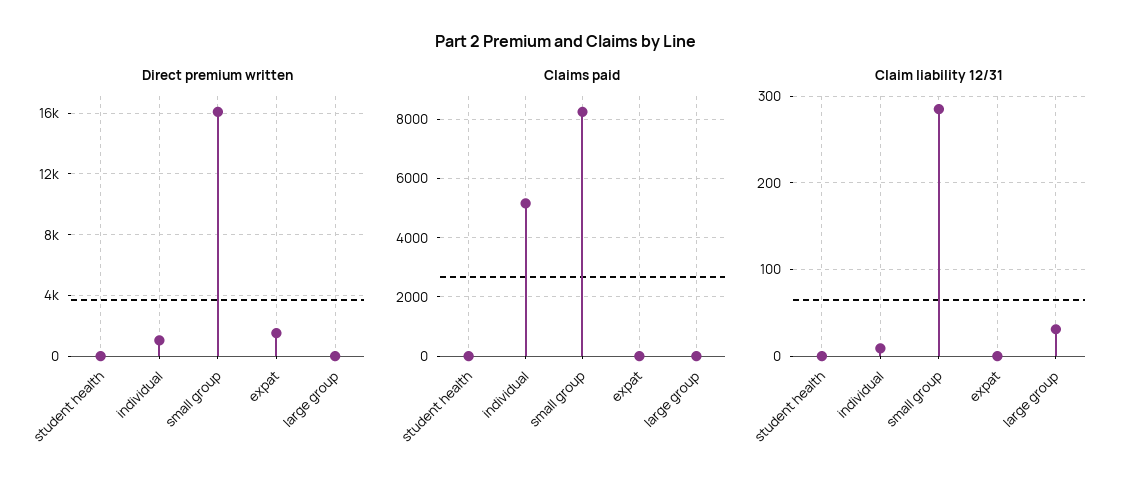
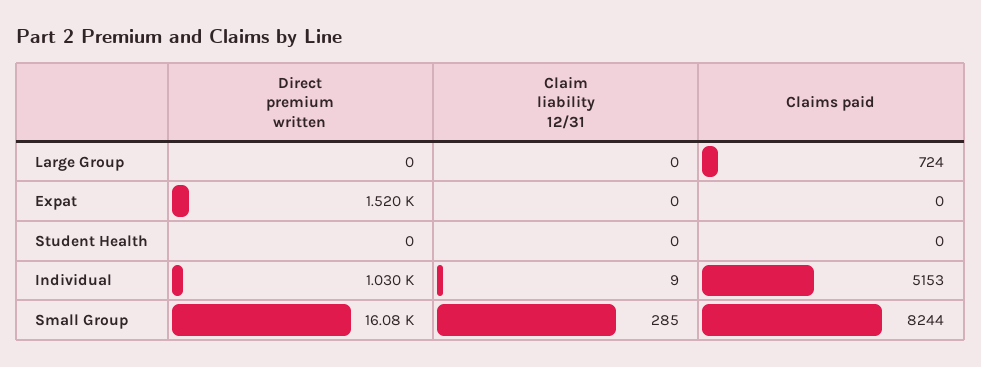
Claims paid, large group: 0 -> 724
Claim liability 12/31, large group: 30 -> 0

